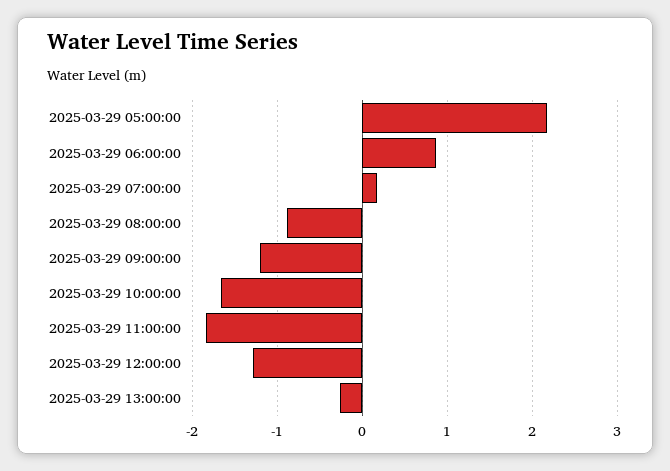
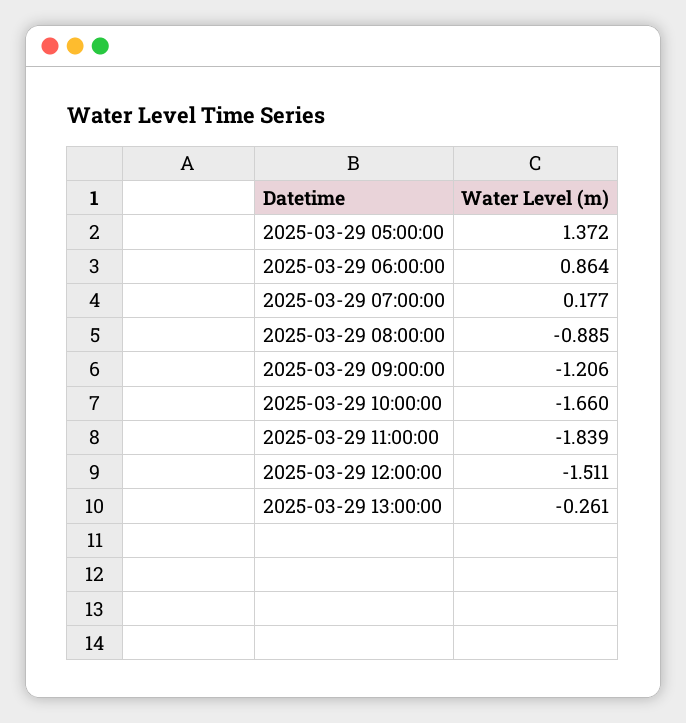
2025-03-29 05:00:00: 2.2 -> 1.372
2025-03-29 12:00:00: -1.3 -> -1.511

